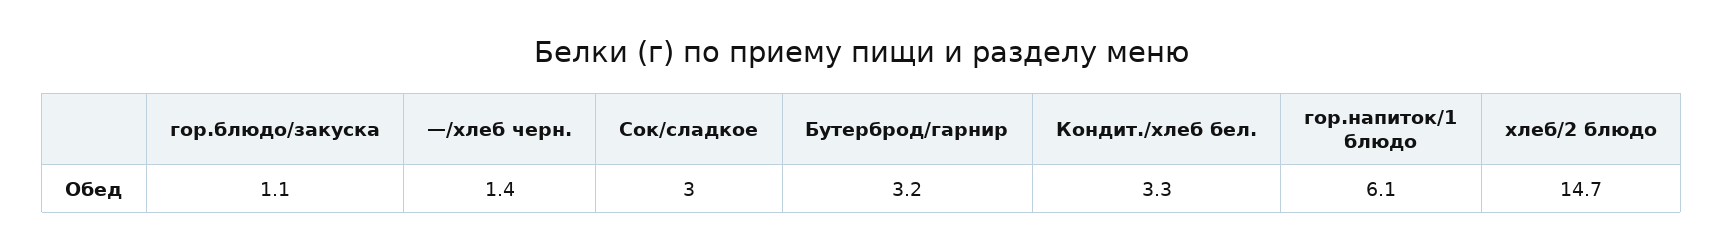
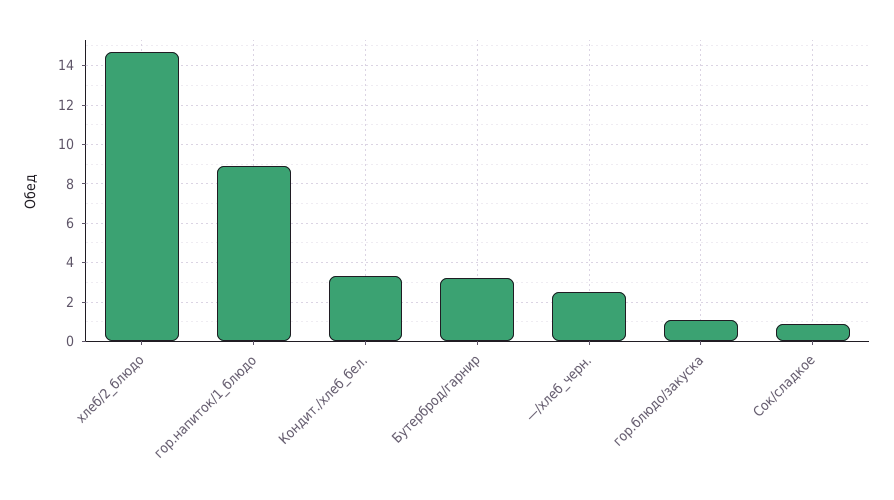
—/хлеб черн.: 1.4 -> 2.5
Сок/сладкое: 3 -> 1
гор.напиток/1 блюдо: 6.1 -> 9

